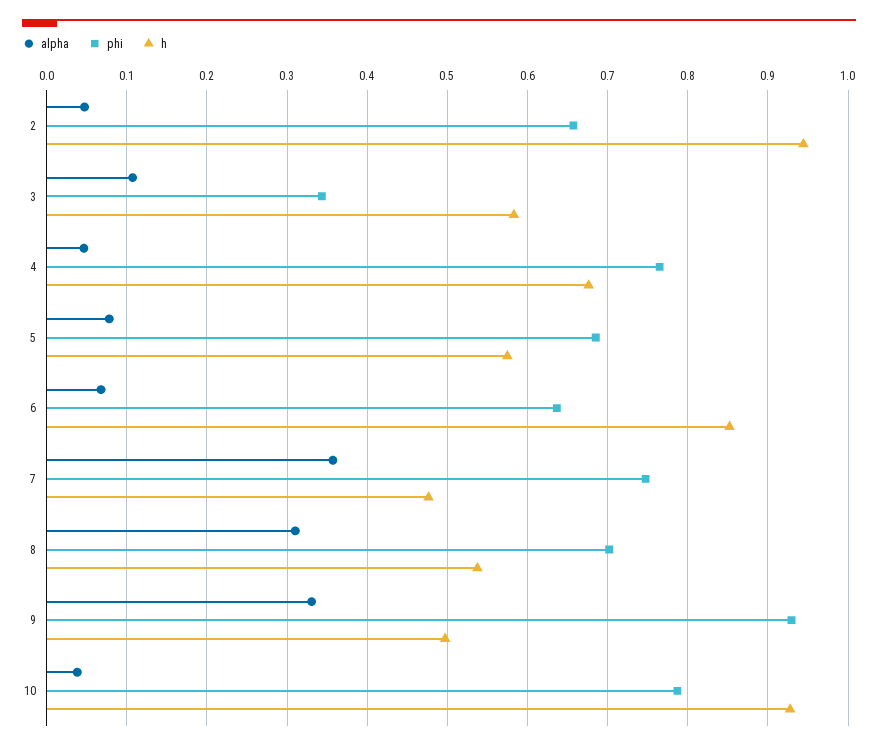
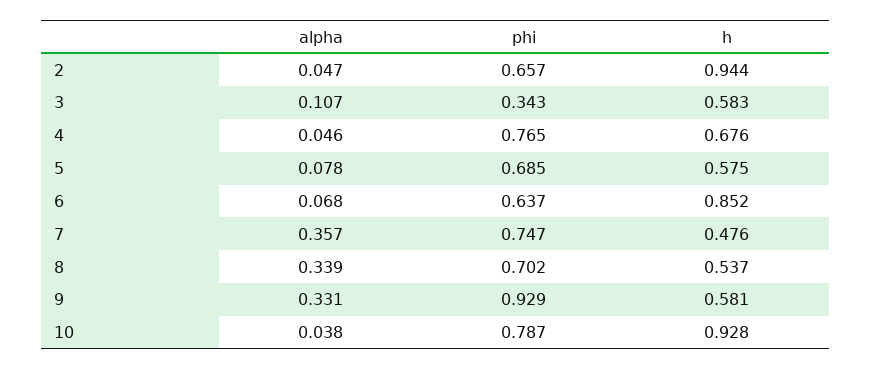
alpha, 8: 0.31 -> 0.339
h, 9: 0.5 -> 0.581

